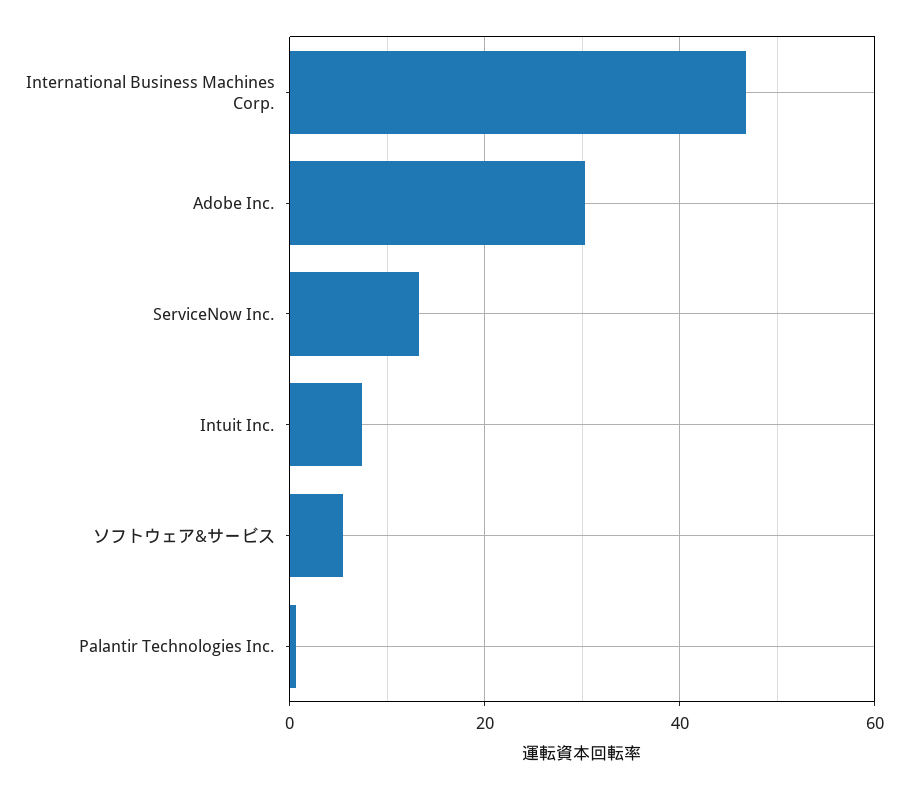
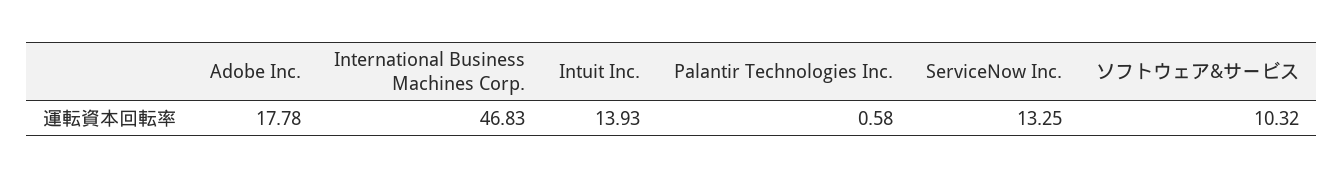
Adobe Inc.: 30 -> 17.78
Intuit Inc.: 8 -> 13.93
ソフトウェア&サービス: 6 -> 10.32

